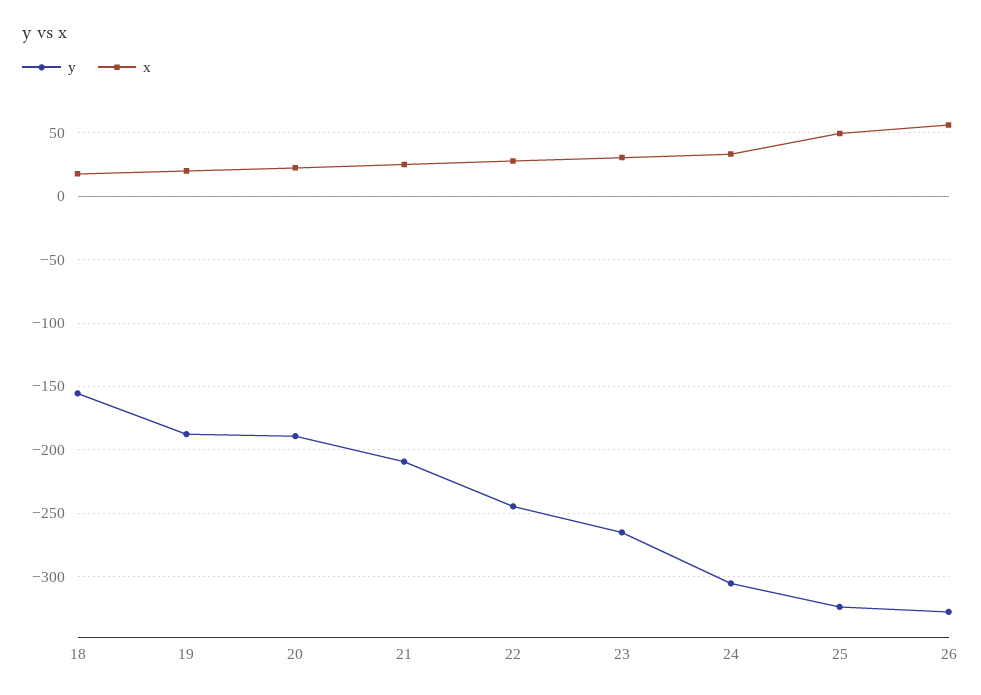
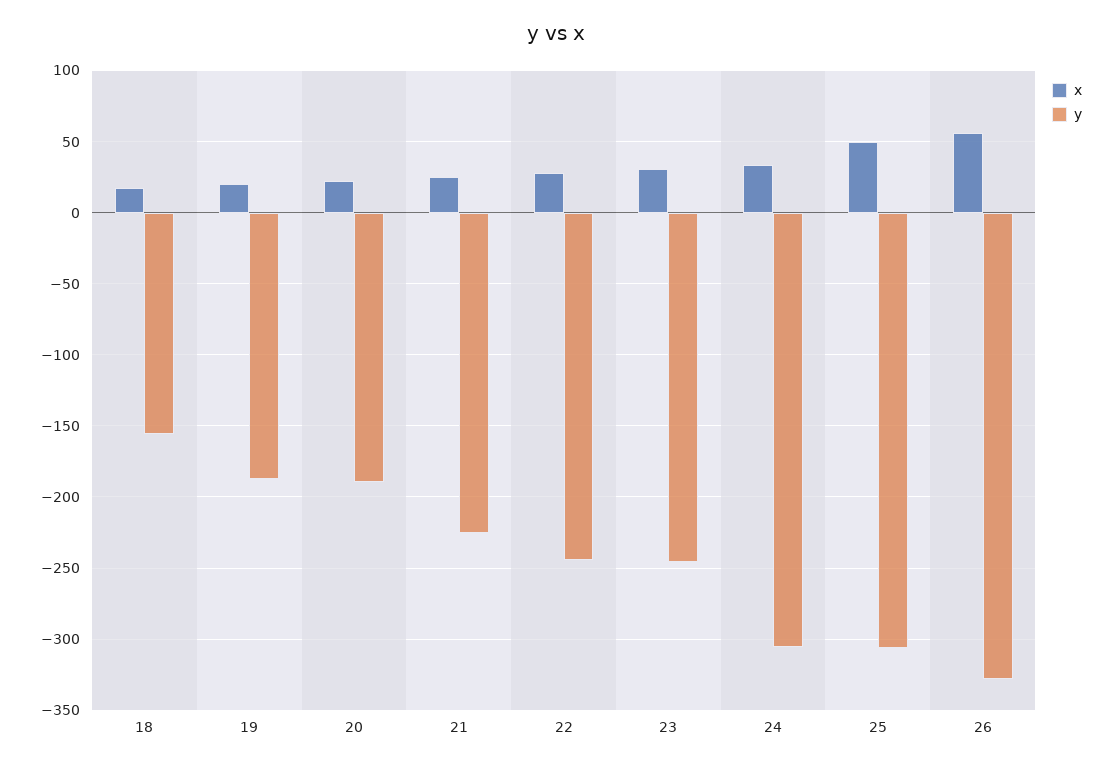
y, 21: -210 -> -225
y, 23: -265 -> -245
y, 25: -325 -> -305

